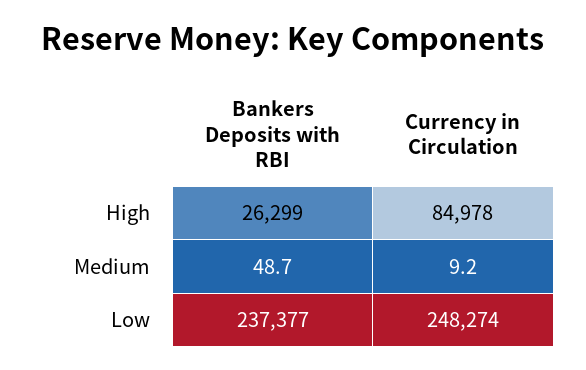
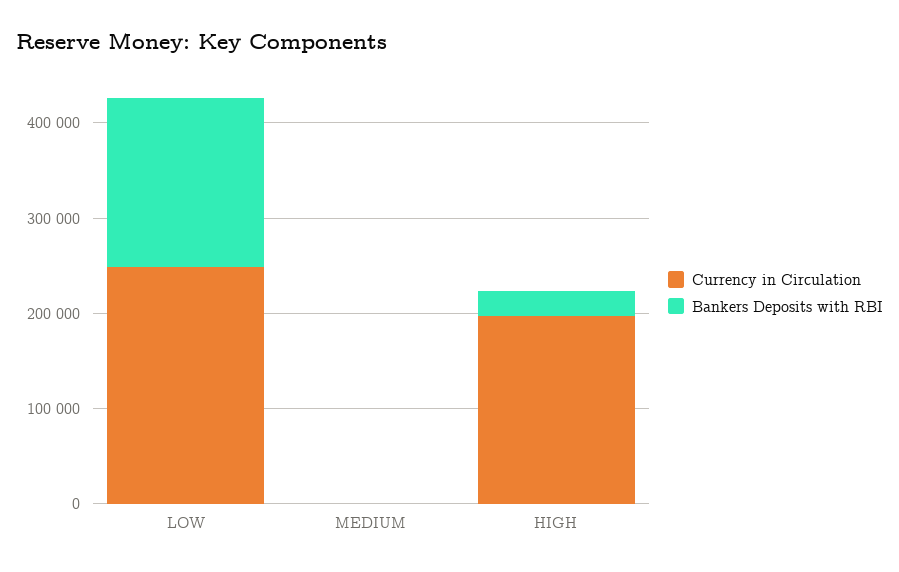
Currency in Circulation, High: 84978 -> 200000
Bankers Deposits with RBI, Low: 237377 -> 180000

